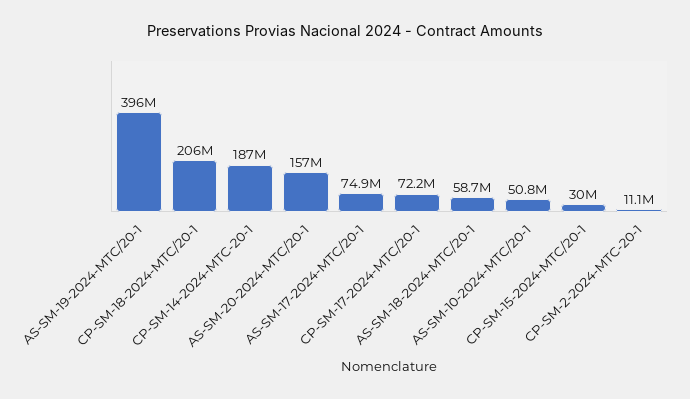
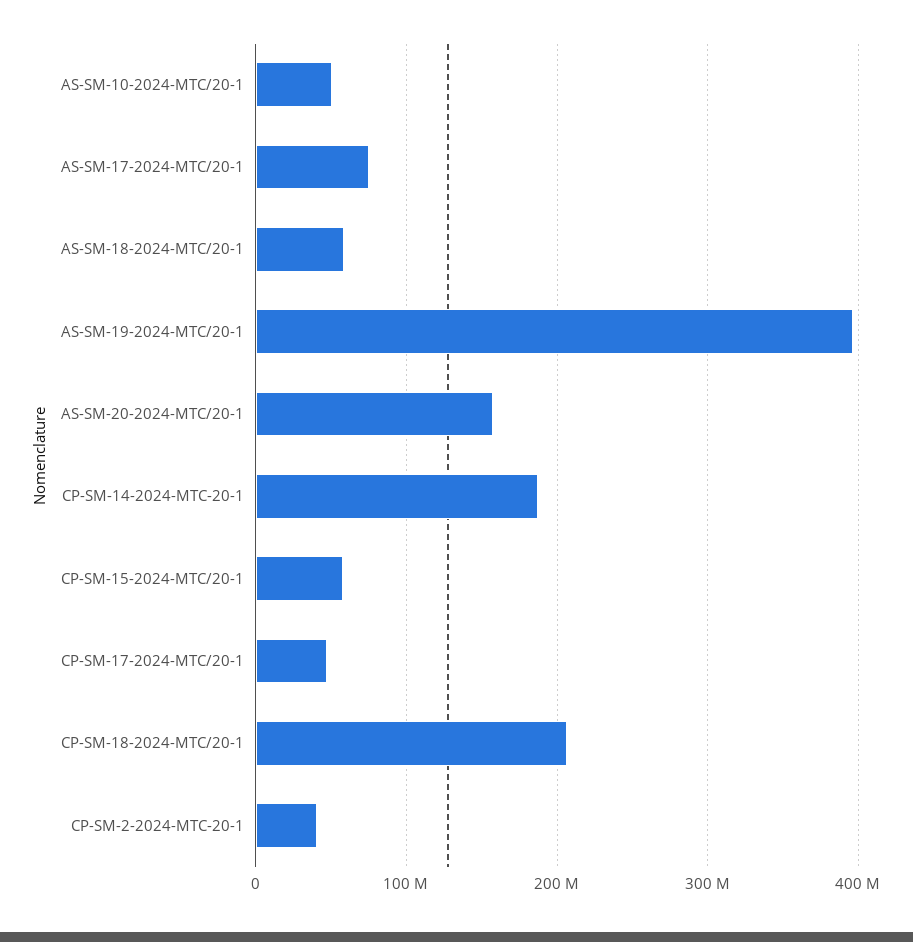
CP-SM-17-2024-MTC/20-1: 72200000 -> 50000000
CP-SM-15-2024-MTC/20-1: 30000000 -> 60000000
CP-SM-2-2024-MTC-20-1: 11100000 -> 40000000

